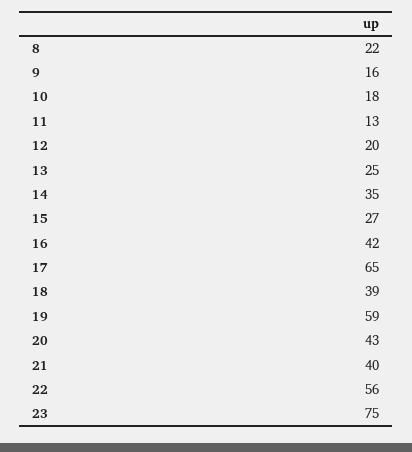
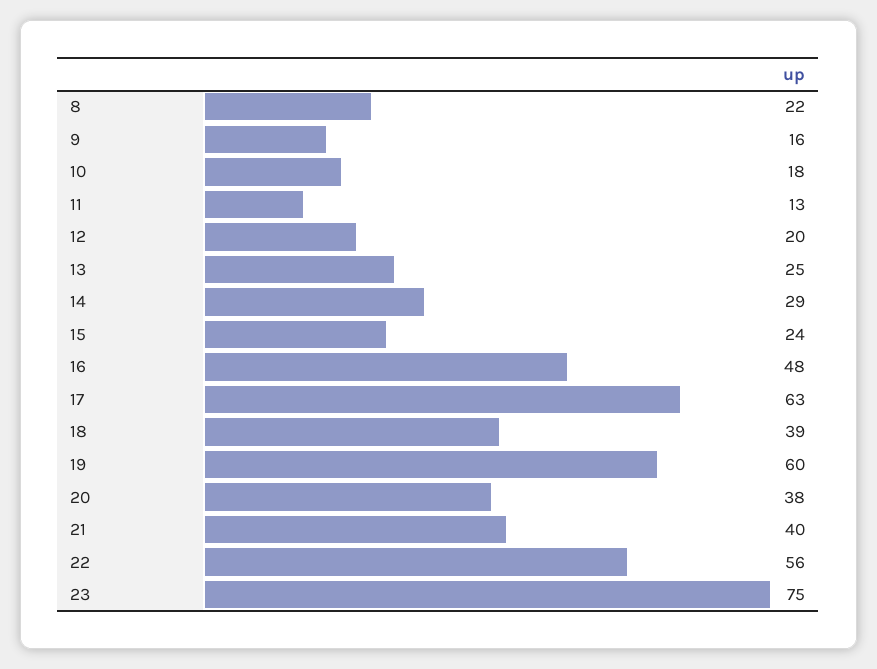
14: 35 -> 29
15: 27 -> 24
16: 42 -> 48
17: 65 -> 63
19: 59 -> 60
20: 43 -> 38

